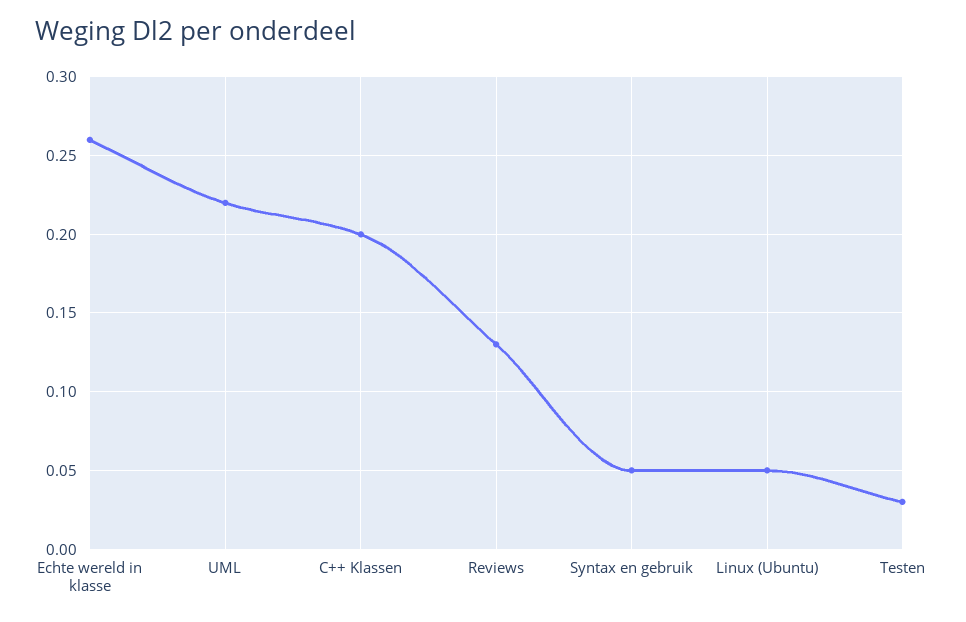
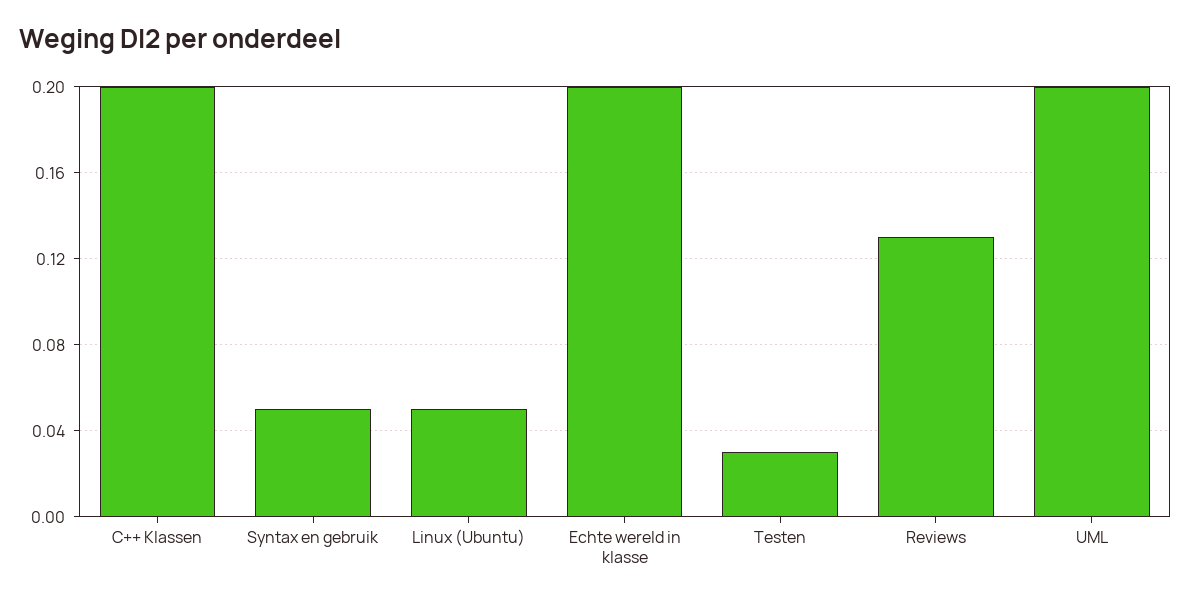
Echte wereld in klasse: 0.26 -> 0.2
UML: 0.22 -> 0.2

